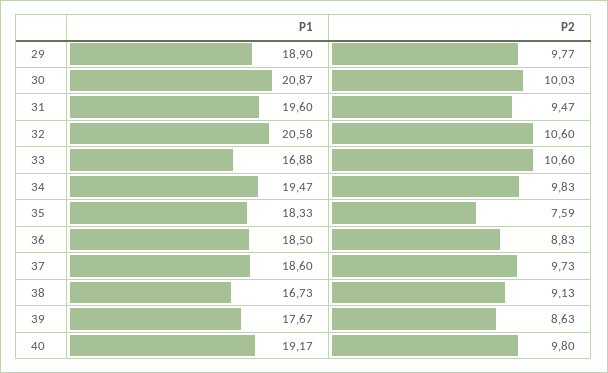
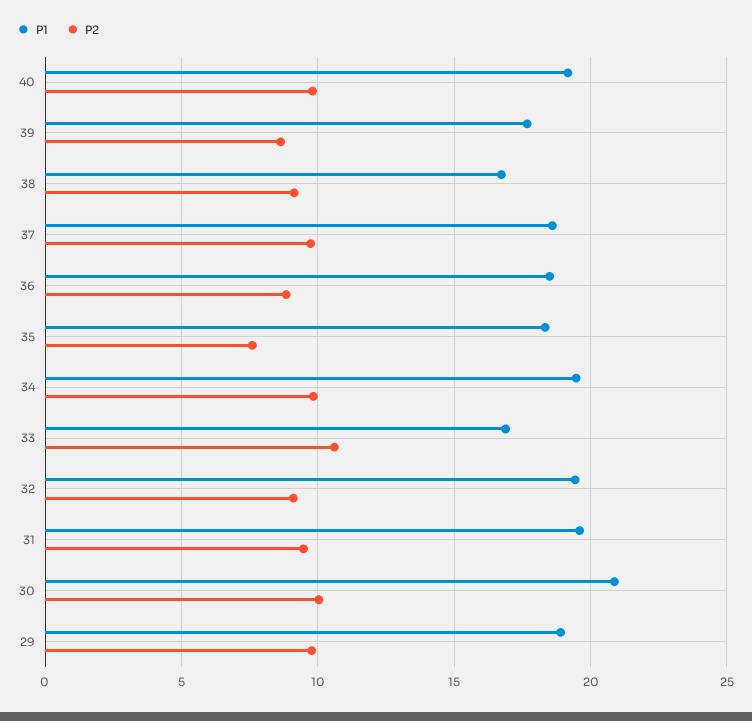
P1, 32: 20.58 -> 19.5
P2, 32: 10.6 -> 9

